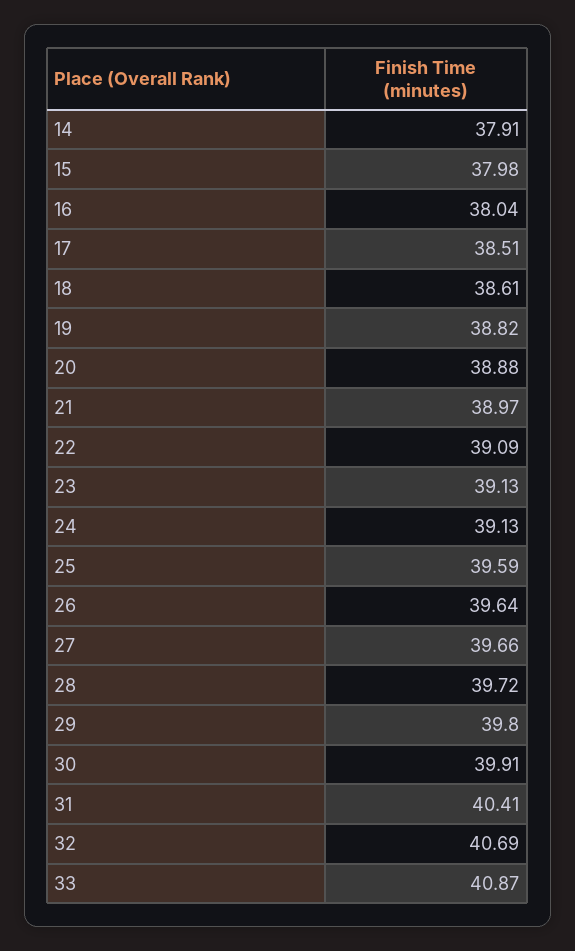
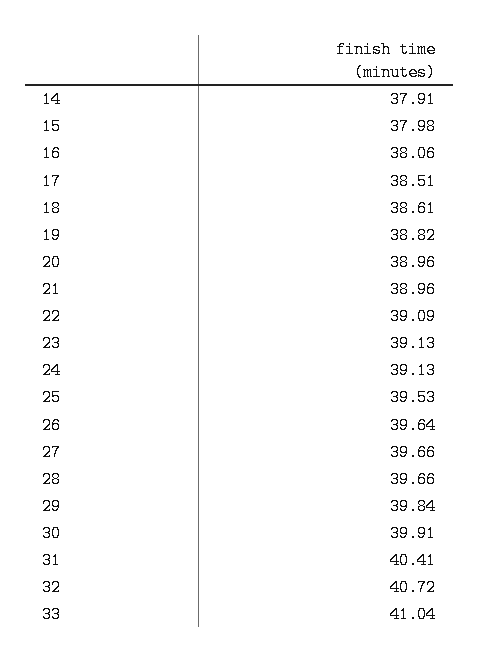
16: 38.04 -> 38.06
20: 38.88 -> 38.96
21: 38.97 -> 38.96
25: 39.59 -> 39.53
28: 39.72 -> 39.66
29: 39.8 -> 39.84
32: 40.69 -> 40.72
33: 40.87 -> 41.04

